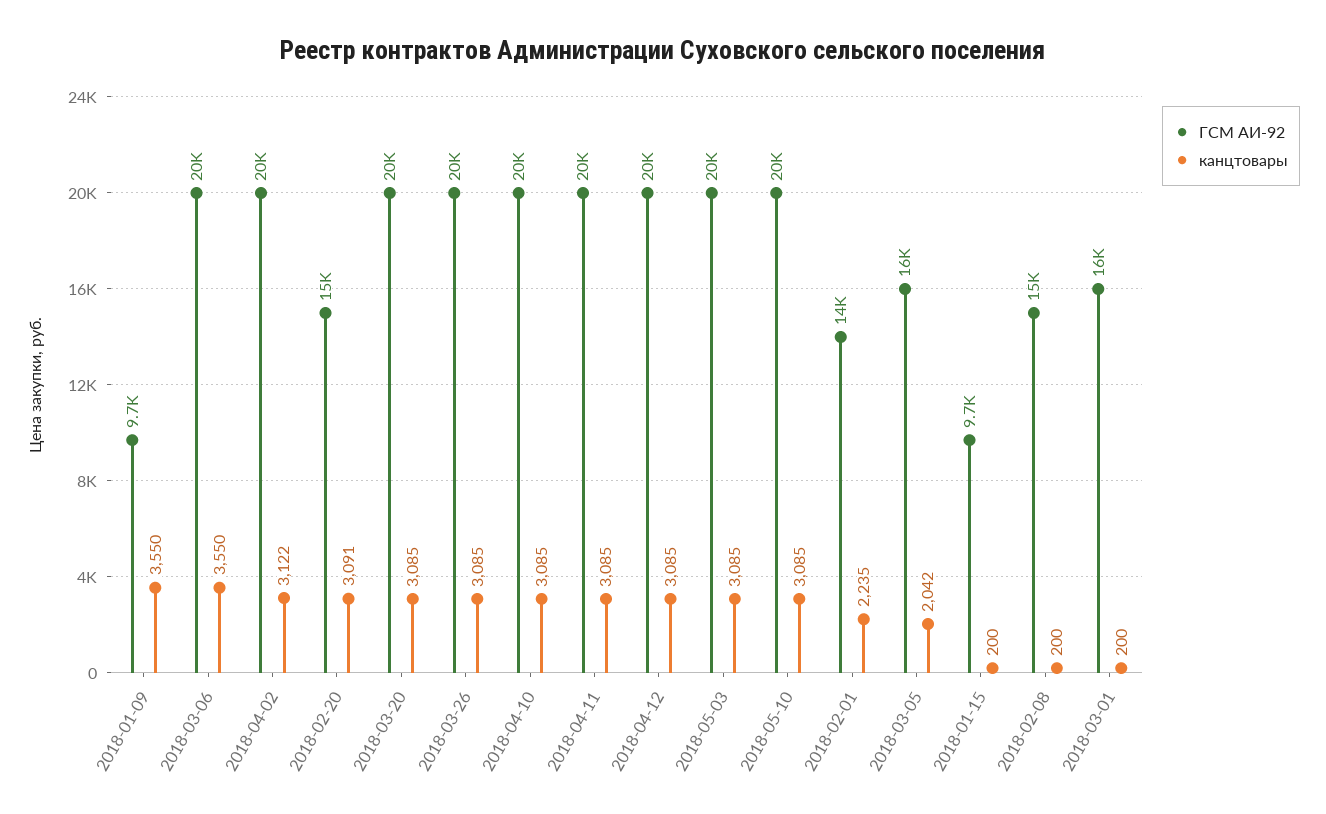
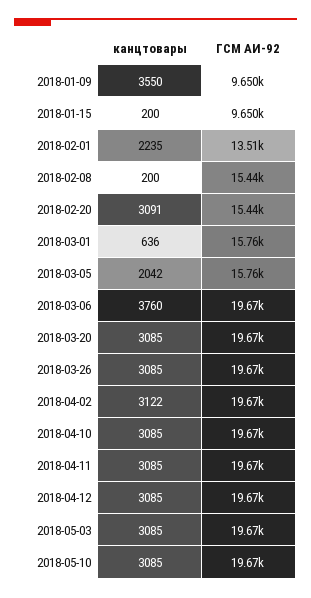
канцтовары, 2018-03-06: 3550 -> 3760
канцтовары, 2018-03-01: 200 -> 636

